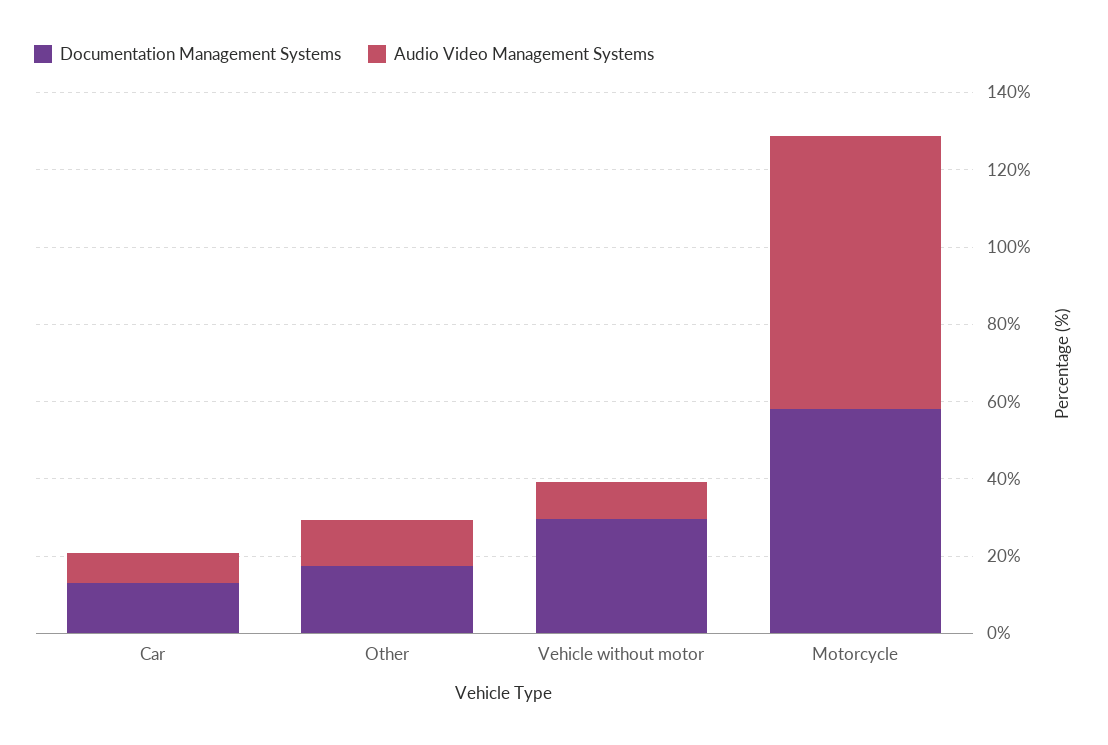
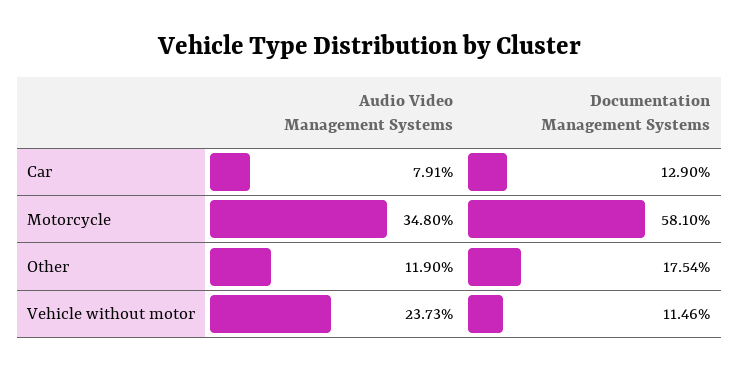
Documentation Management Systems, Vehicle without motor: 30 -> 11.46
Audio Video Management Systems, Vehicle without motor: 10 -> 23.73
Audio Video Management Systems, Motorcycle: 70 -> 34.8

